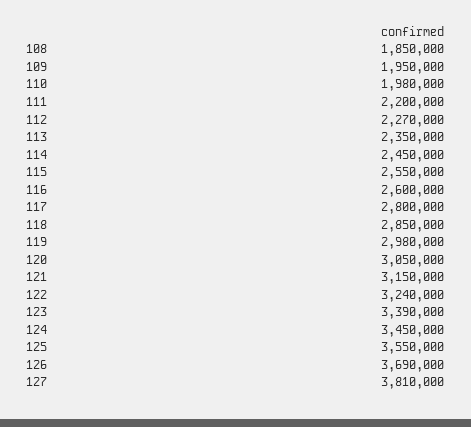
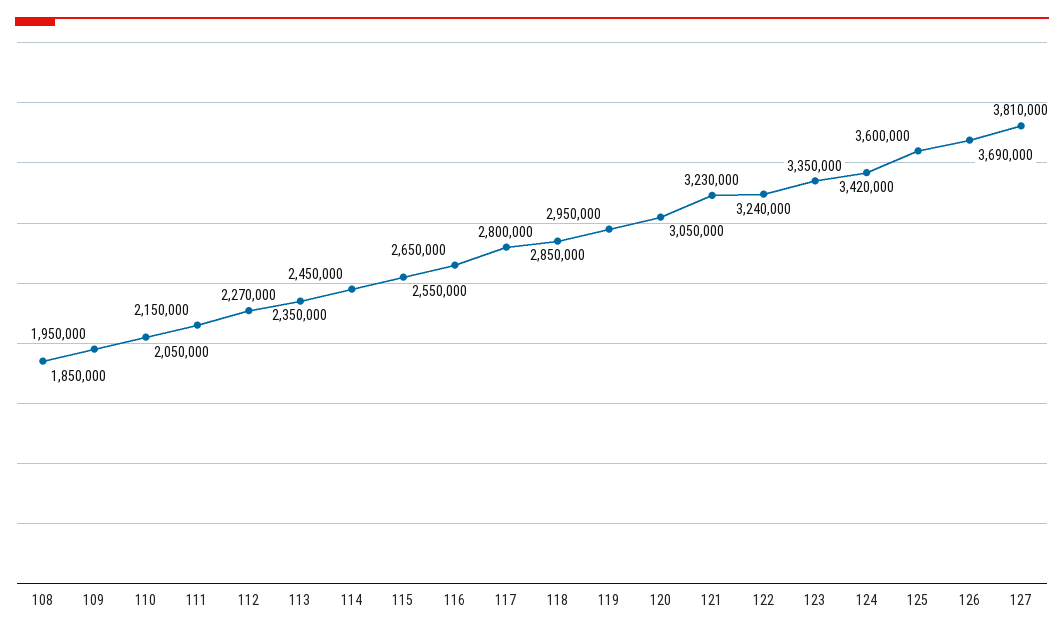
110: 1980000 -> 2050000
111: 2200000 -> 2150000
116: 2600000 -> 2650000
119: 2980000 -> 2950000
121: 3150000 -> 3230000
123: 3390000 -> 3350000
124: 3450000 -> 3420000
125: 3550000 -> 3600000

